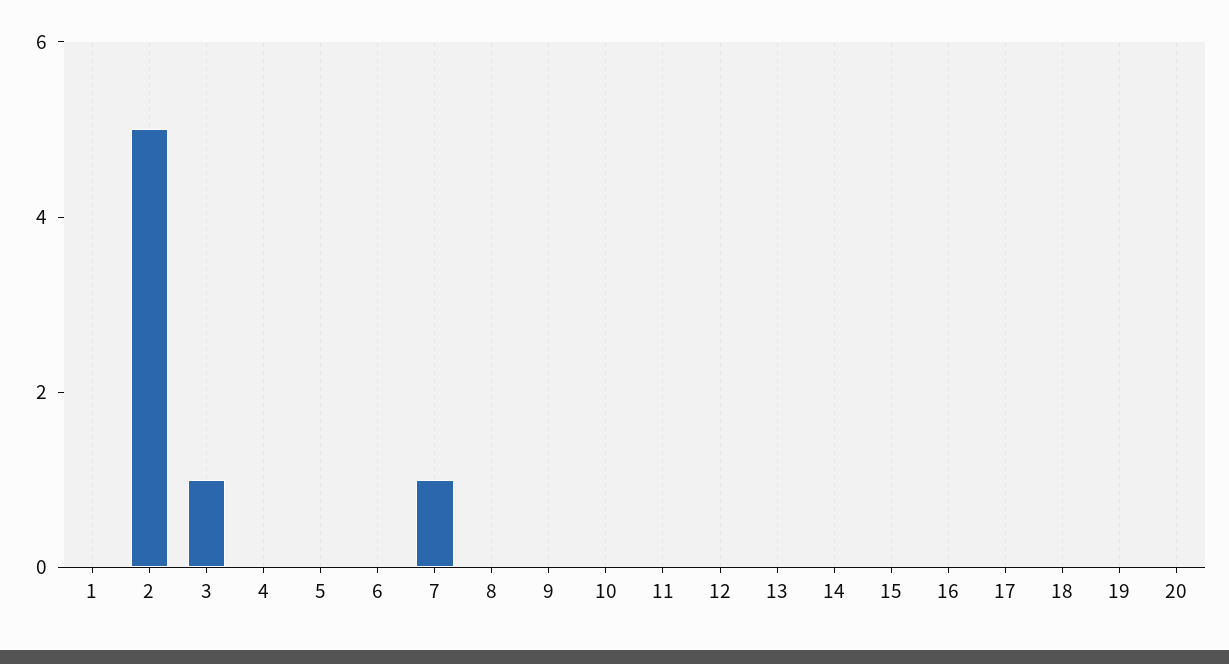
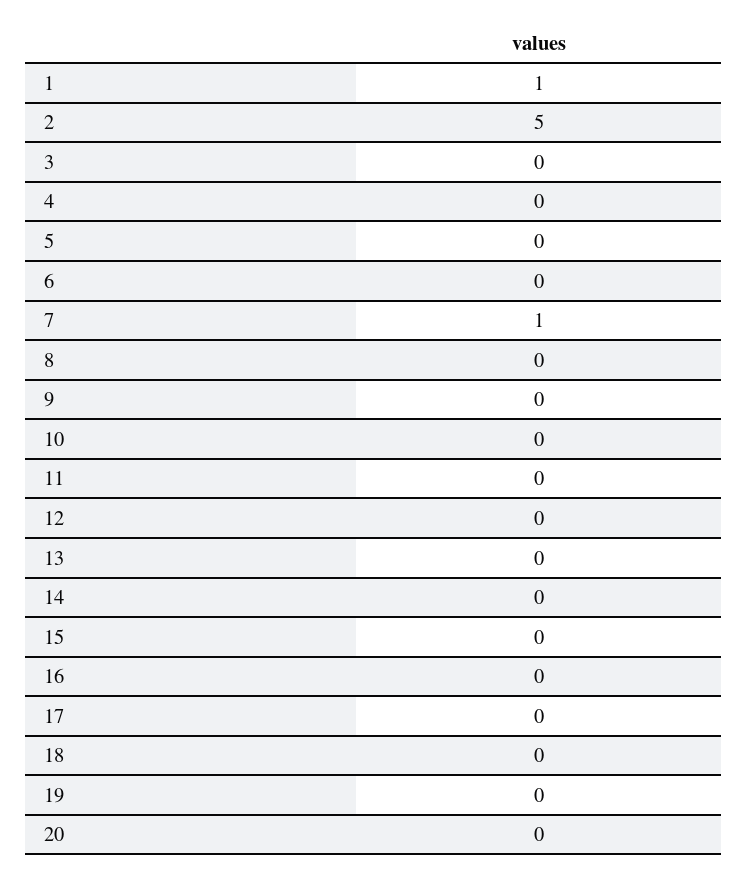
1: 0 -> 1
3: 1 -> 0

